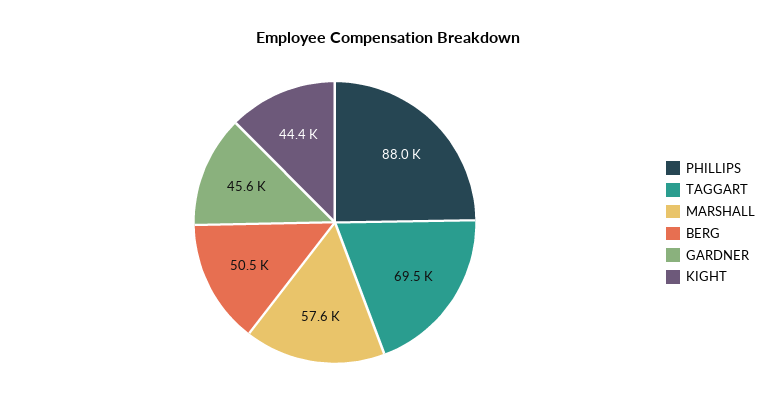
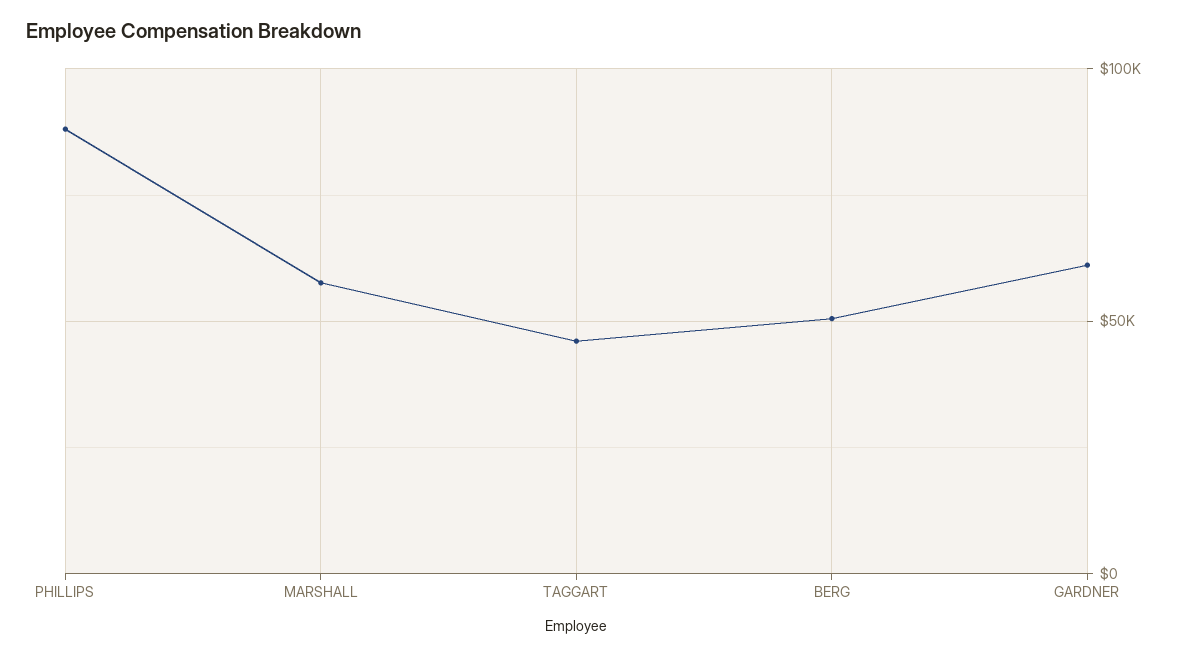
TAGGART: 69500 -> 45000
GARDNER: 45600 -> 60000
KIGHT: 44400 -> none

